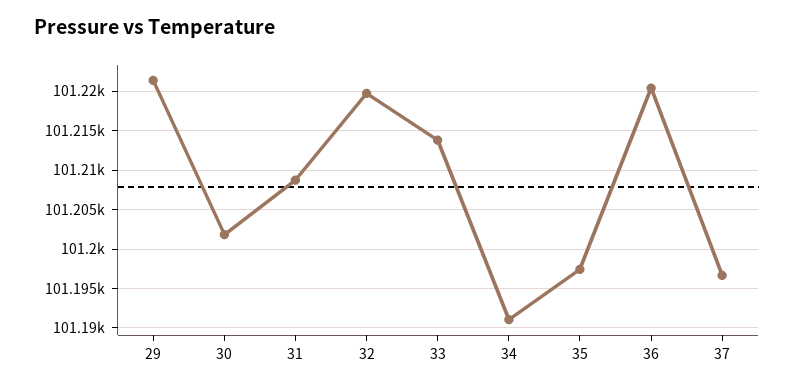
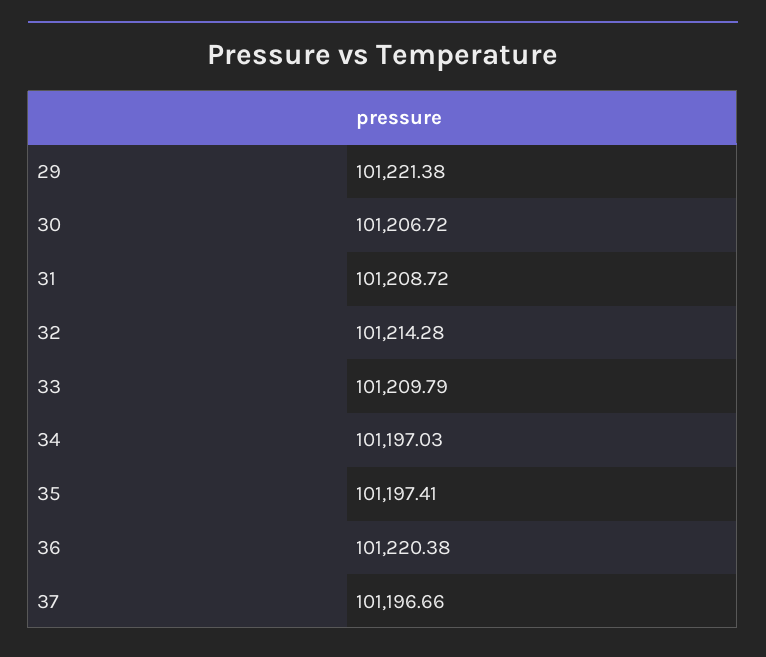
30: 101202 -> 101206.72
32: 101220 -> 101214.28
33: 101214 -> 101209.79
34: 101191 -> 101197.03

